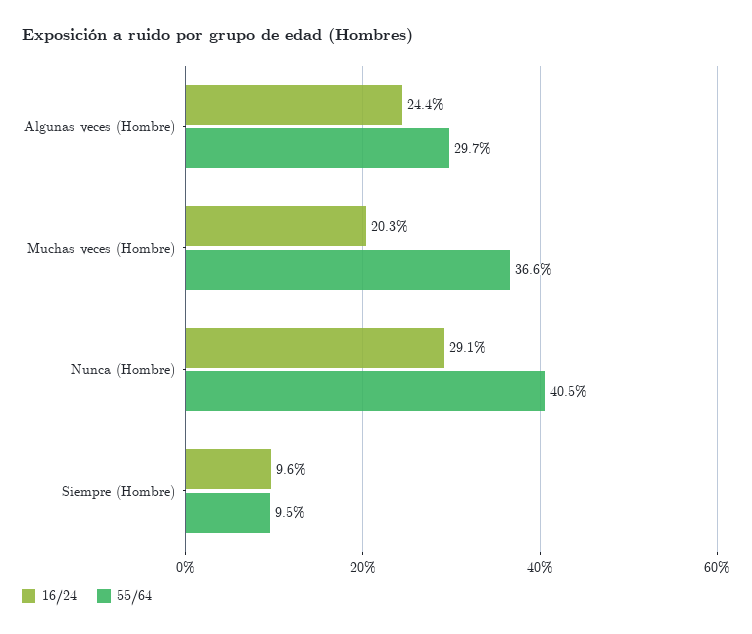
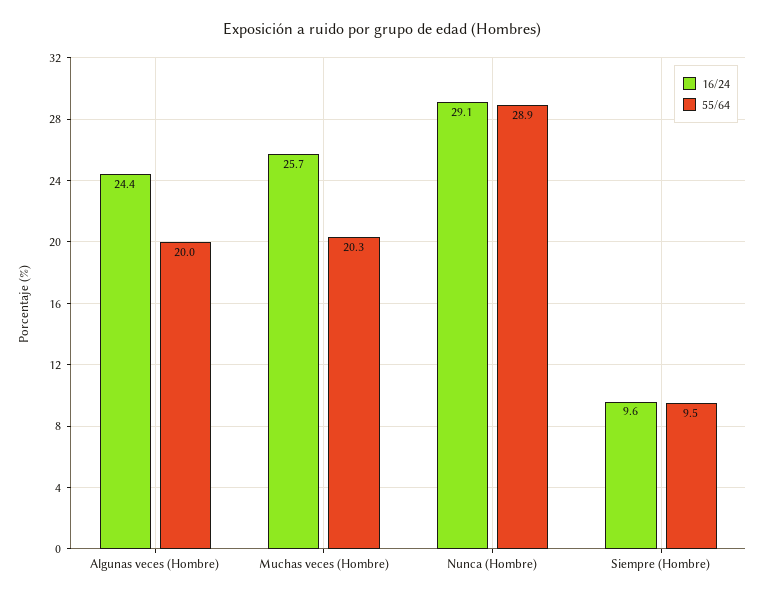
55/64, Algunas veces (Hombre): 29.7 -> 20
16/24, Muchas veces (Hombre): 20.3 -> 25.7
55/64, Muchas veces (Hombre): 36.6 -> 20.3
55/64, Nunca (Hombre): 40.5 -> 28.9

